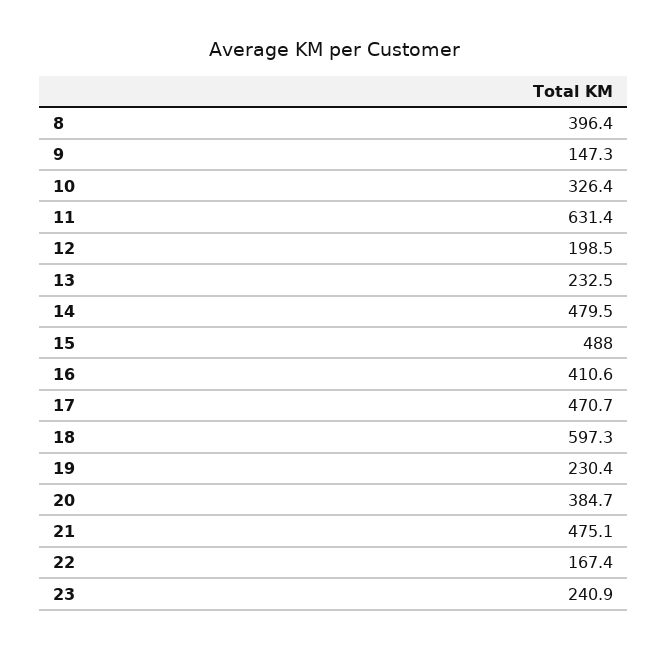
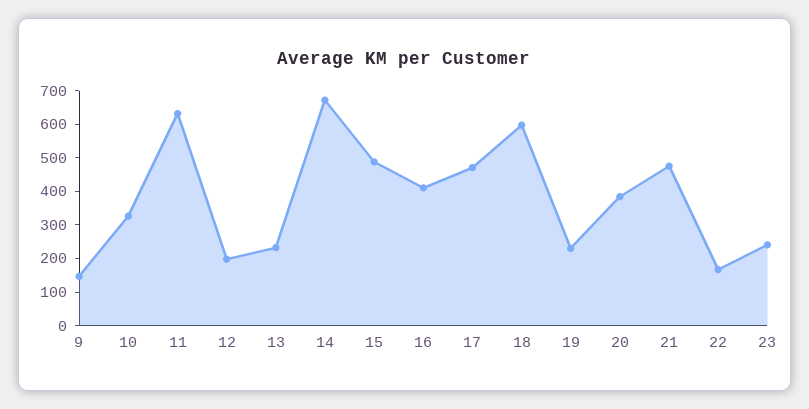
8: 396.4 -> none
14: 479.5 -> 675

